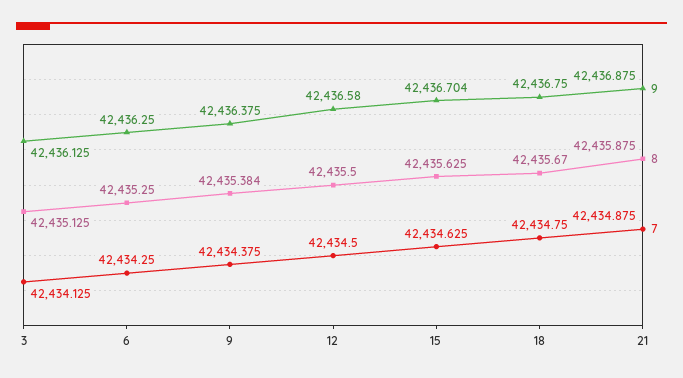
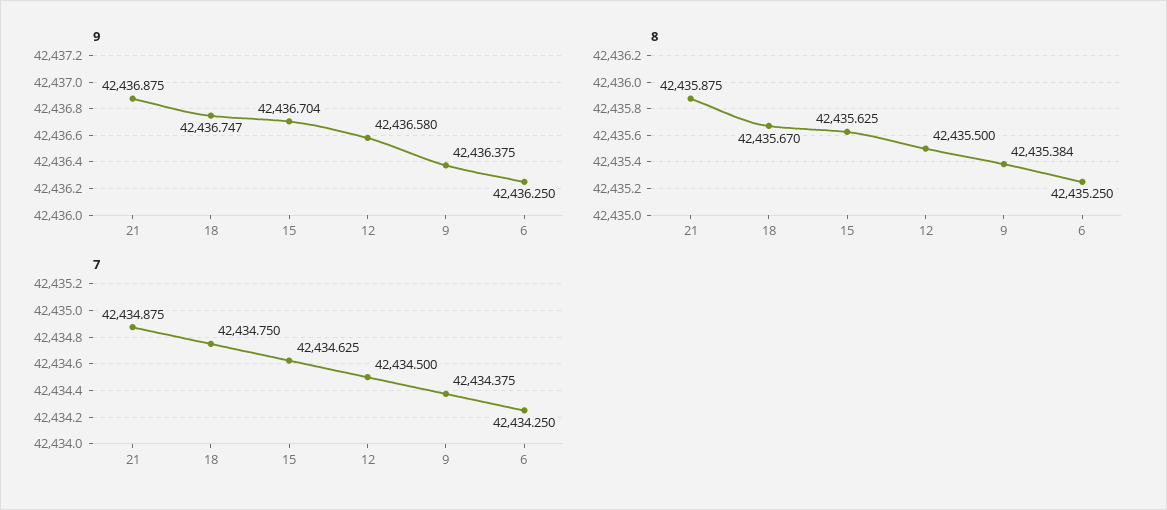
9, 3: 42436.125 -> none
8, 3: 42435.125 -> none
7, 3: 42434.125 -> none
9, 18: 42436.75 -> 42436.747

